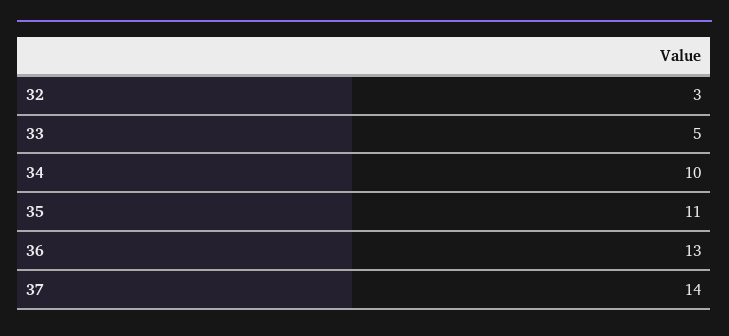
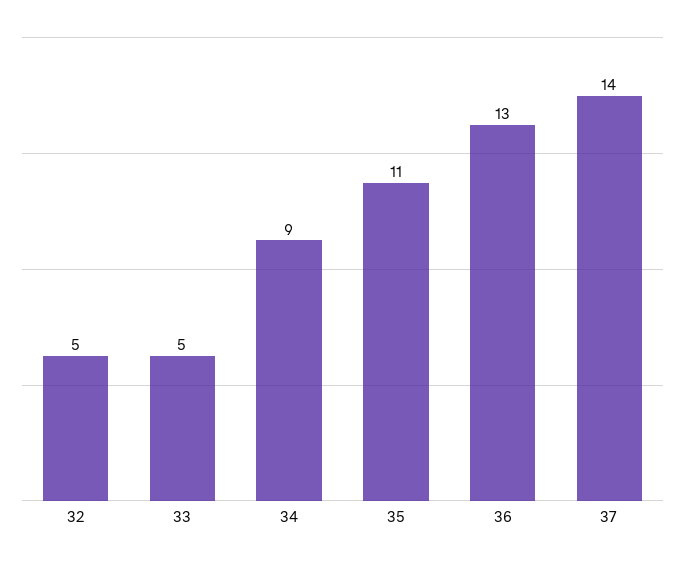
32: 3 -> 5
34: 10 -> 9

